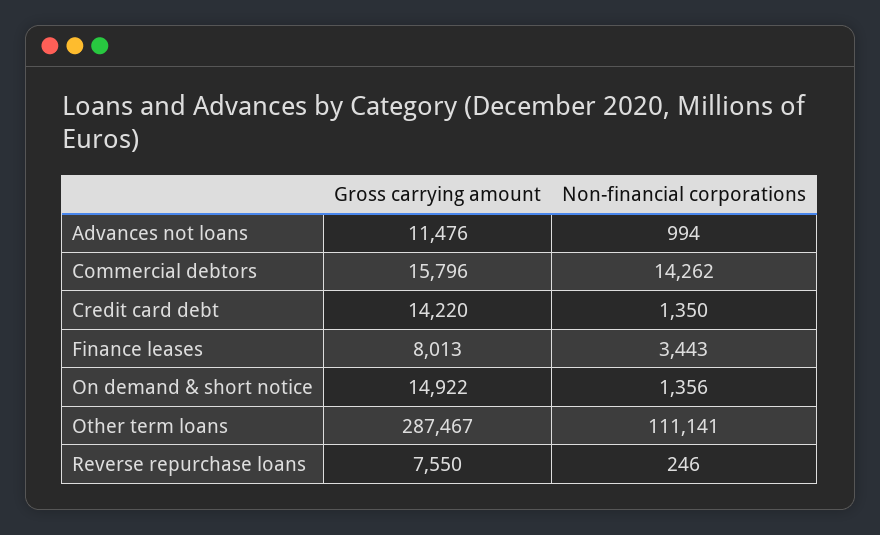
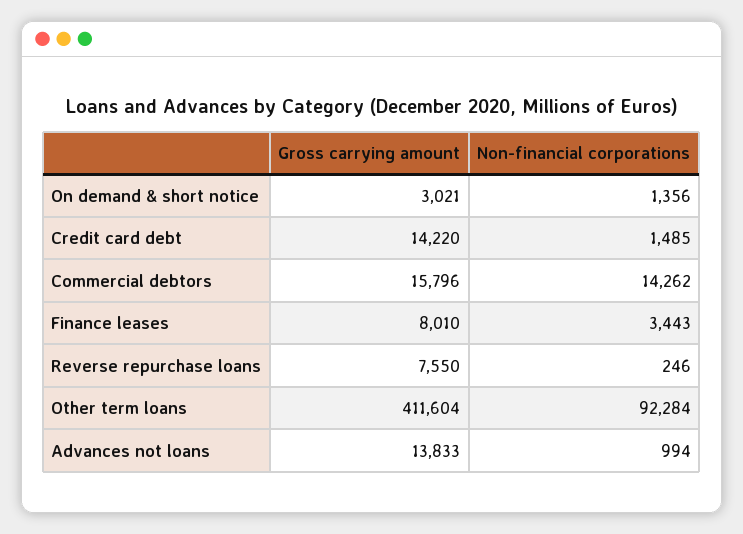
Gross carrying amount, Advances not loans: 11476 -> 13833
Non-financial corporations, Credit card debt: 1350 -> 1485
Gross carrying amount, Finance leases: 8013 -> 8010
Gross carrying amount, On demand & short notice: 14922 -> 3021
Gross carrying amount, Other term loans: 287467 -> 411604
Non-financial corporations, Other term loans: 111141 -> 92284

